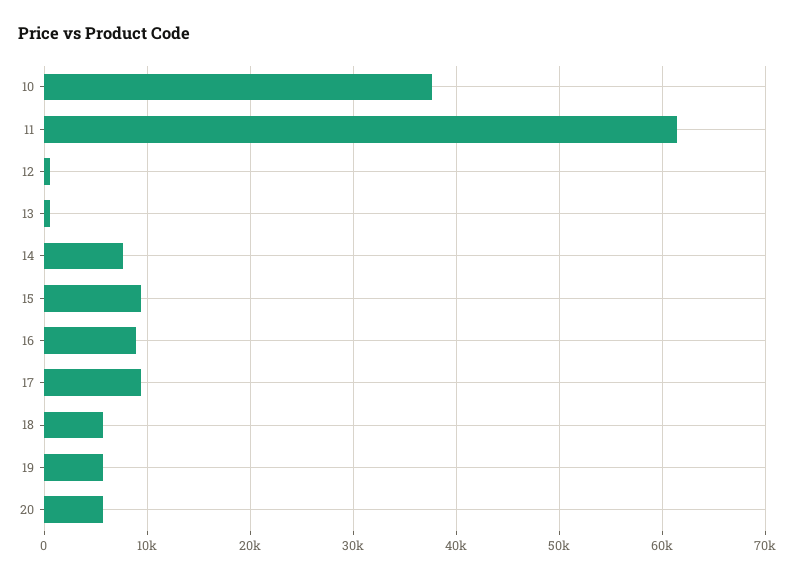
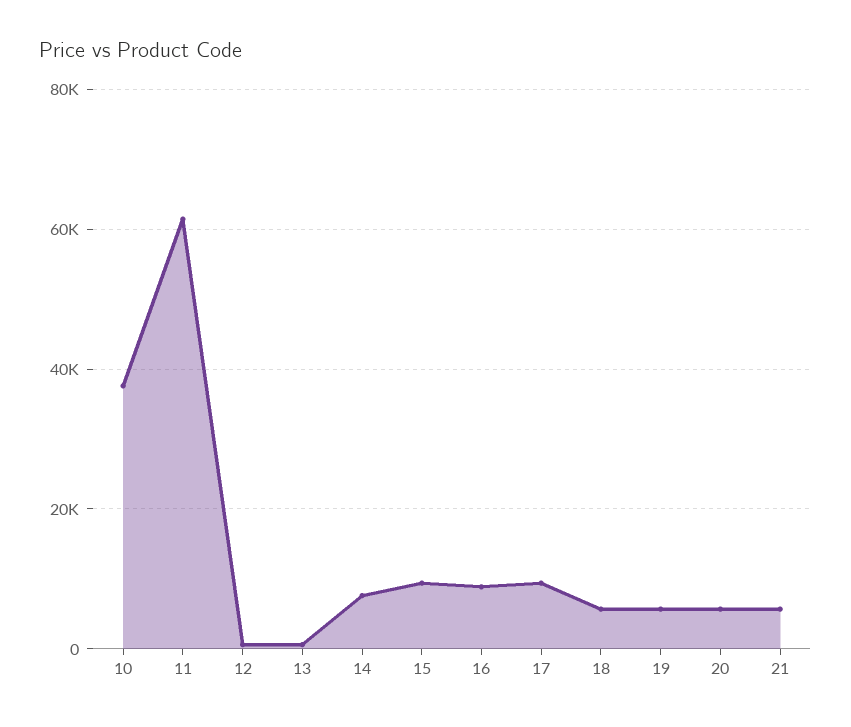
21: none -> 6000

